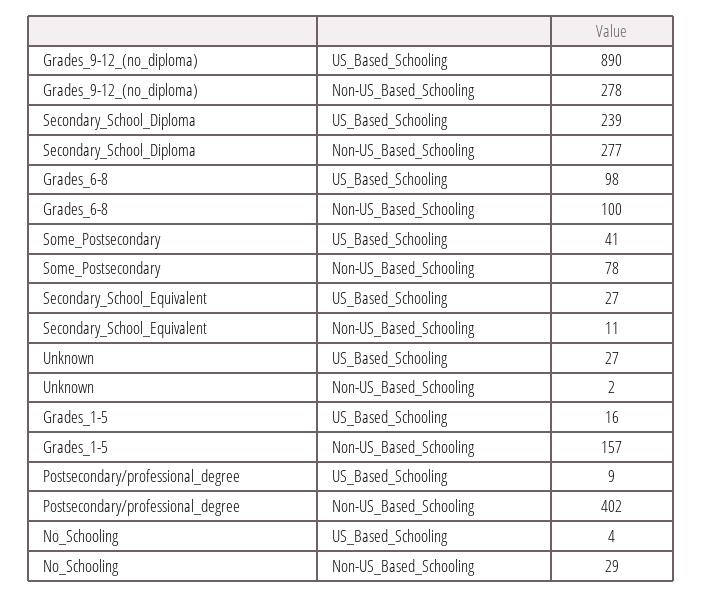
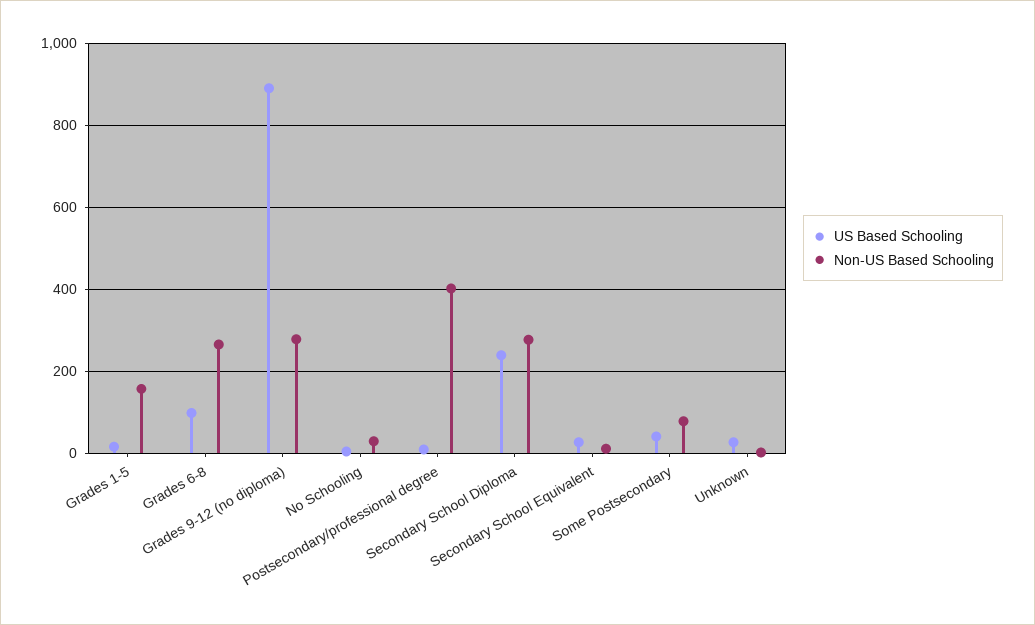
Non-US_Based_Schooling, Grades_6-8: 100 -> 260

